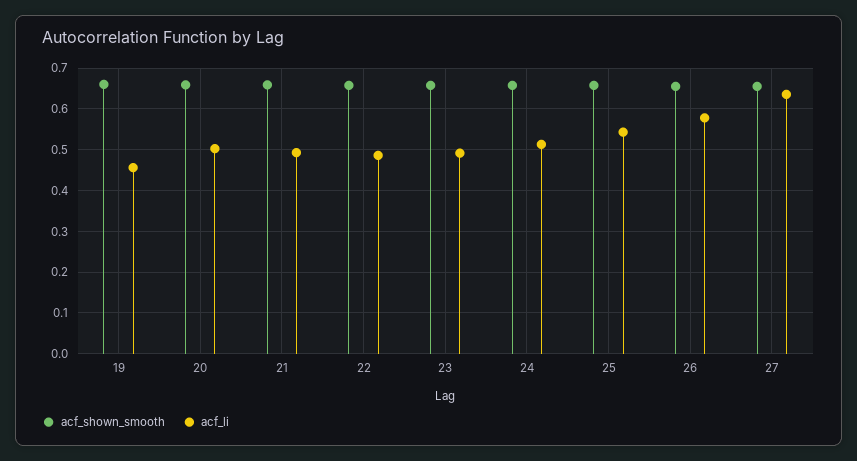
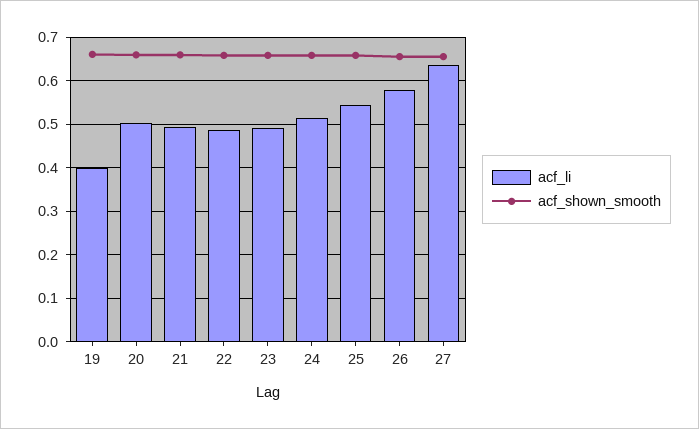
acf_li, 19: 0.46 -> 0.4

